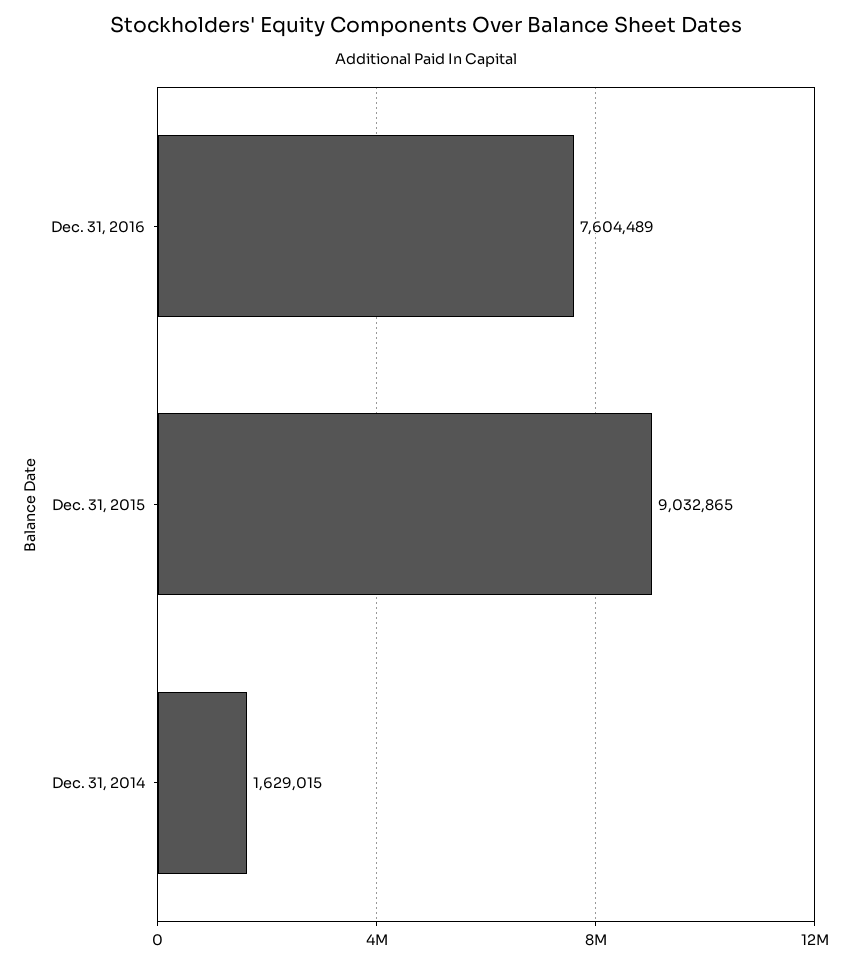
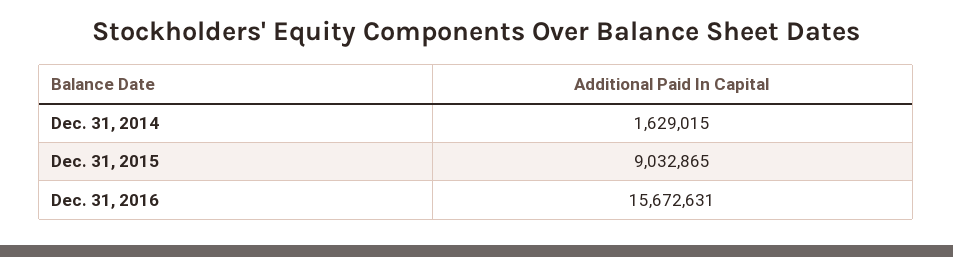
Dec. 31, 2016: 7604489 -> 15672631

